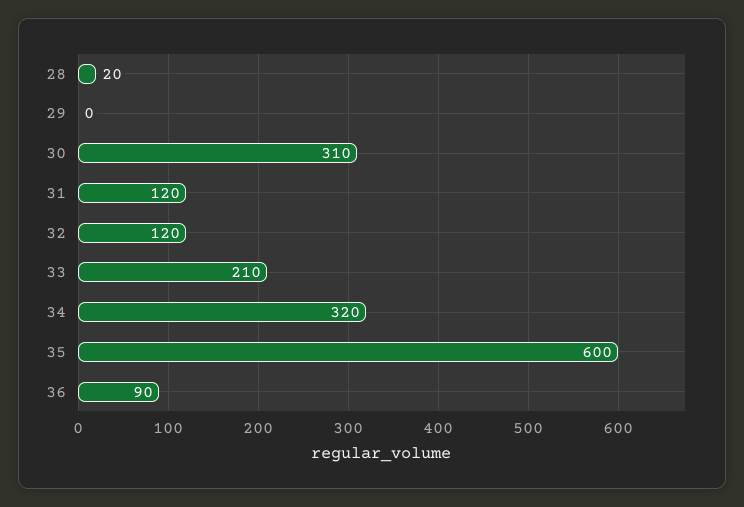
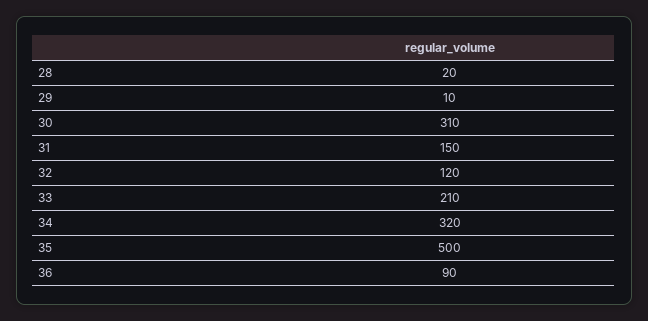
29: 0 -> 10
31: 120 -> 150
35: 600 -> 500

